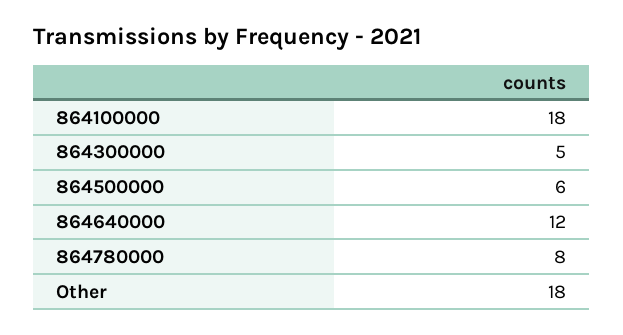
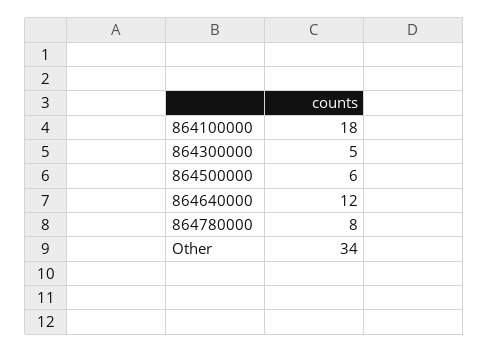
Other: 18 -> 34

